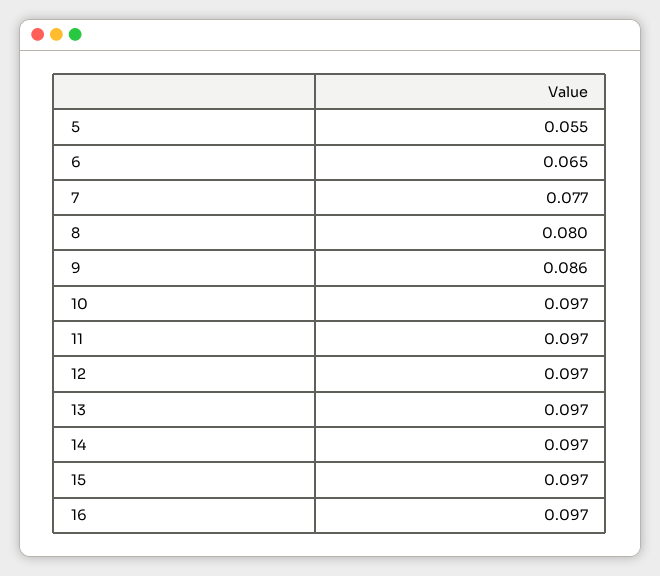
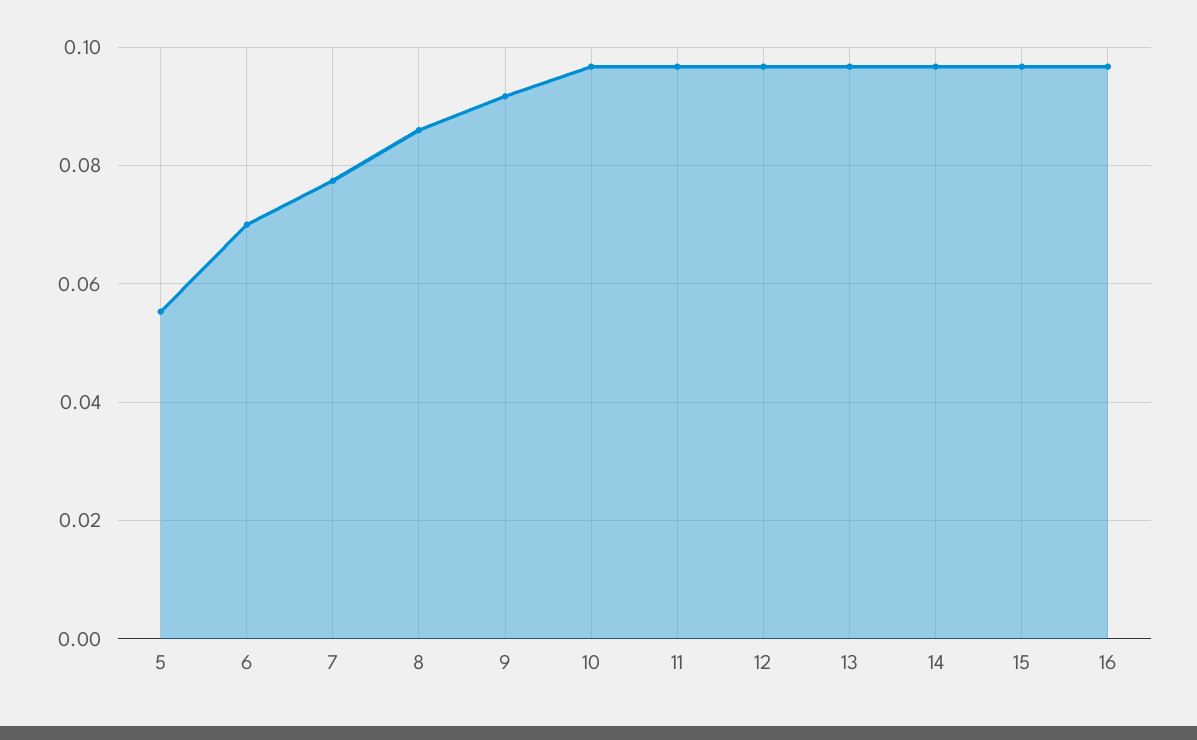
6: 0.065 -> 0.07
8: 0.08 -> 0.086
9: 0.086 -> 0.092

